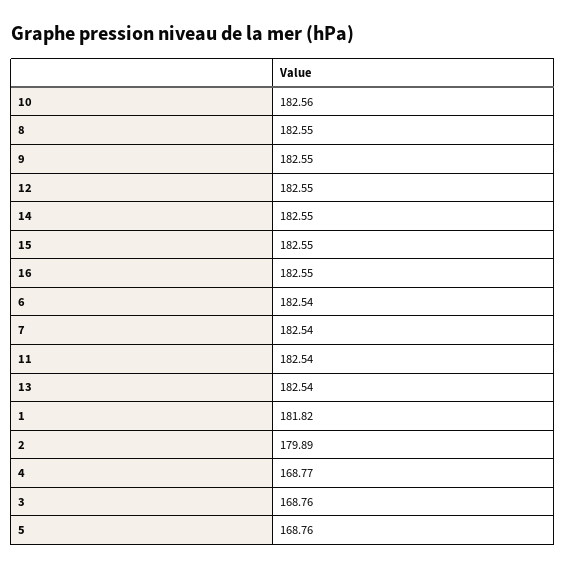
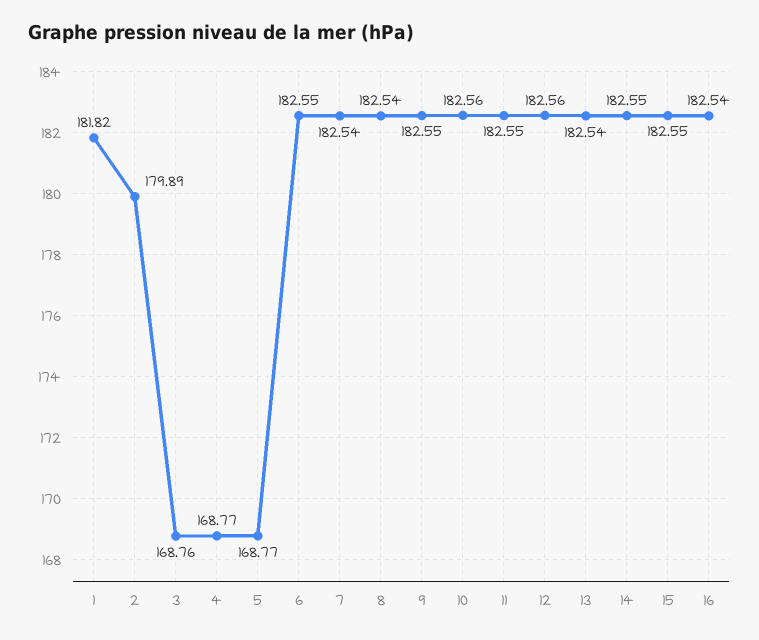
8: 182.55 -> 182.54
12: 182.55 -> 182.56
16: 182.55 -> 182.54
6: 182.54 -> 182.55
11: 182.54 -> 182.55
5: 168.76 -> 168.77

